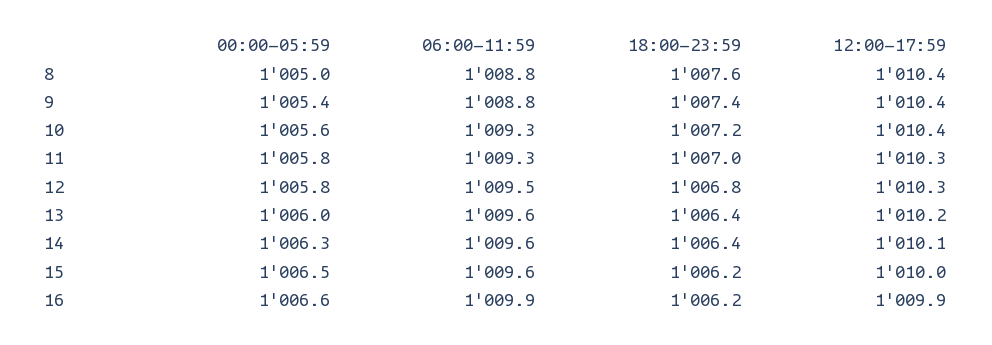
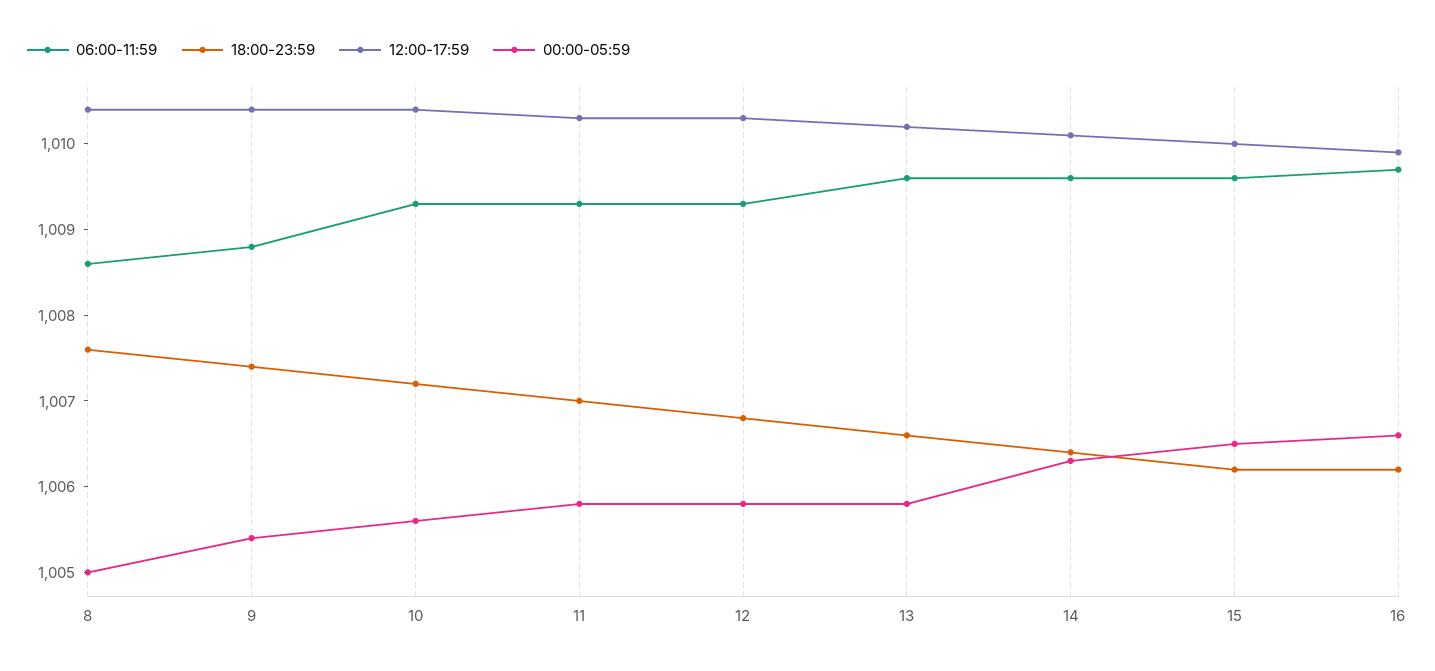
06:00-11:59, 8: 1008.8 -> 1008.6
06:00-11:59, 12: 1009.5 -> 1009.3
00:00-05:59, 13: 1006 -> 1005.8
18:00-23:59, 13: 1006.4 -> 1006.6
06:00-11:59, 16: 1009.9 -> 1009.7

